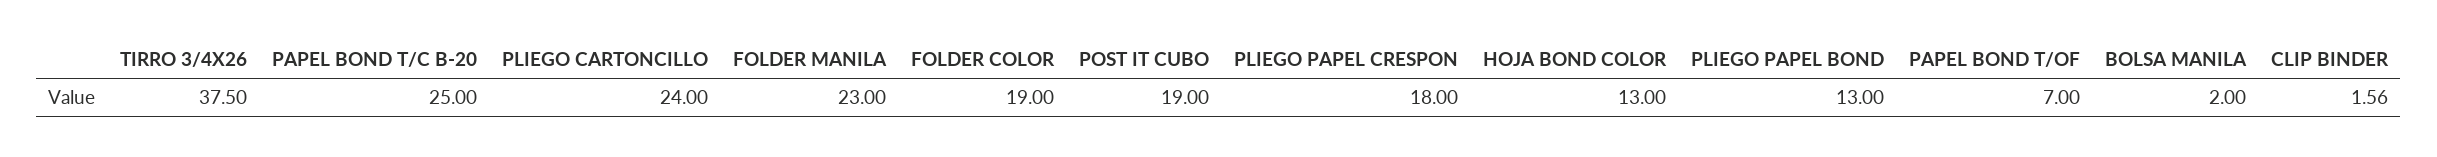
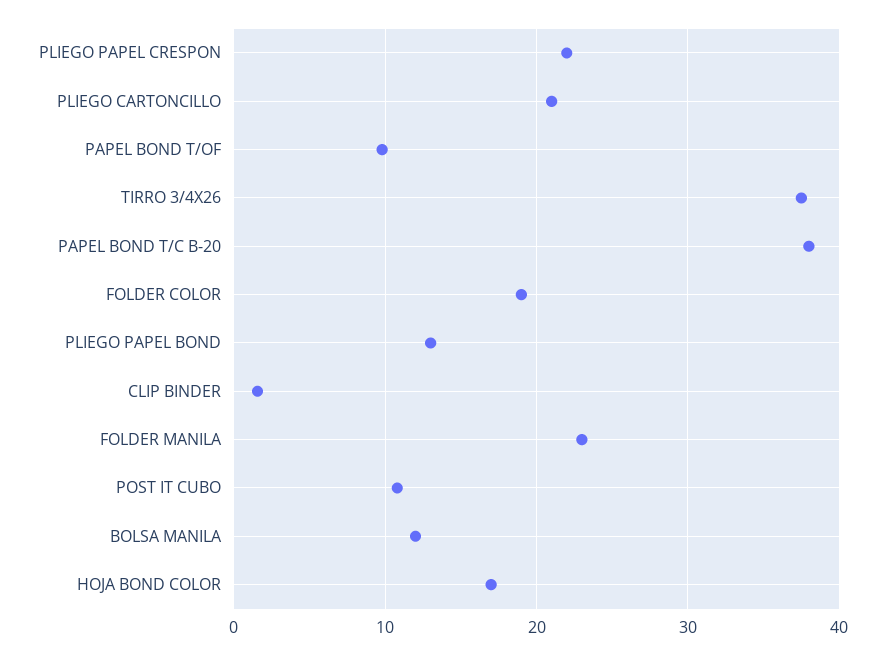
PAPEL BOND T/C B-20: 25 -> 38
PLIEGO CARTONCILLO: 24 -> 21
POST IT CUBO: 19 -> 11
PLIEGO PAPEL CRESPON: 18 -> 22
HOJA BOND COLOR: 13 -> 17
PAPEL BOND T/OF: 7 -> 10
BOLSA MANILA: 2 -> 12

